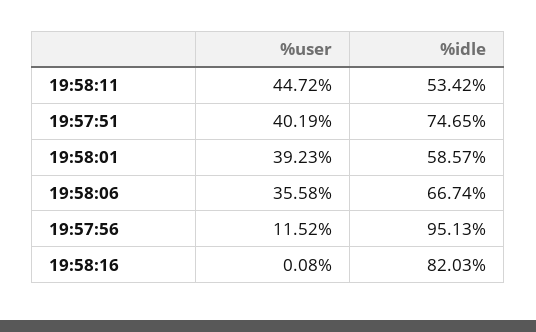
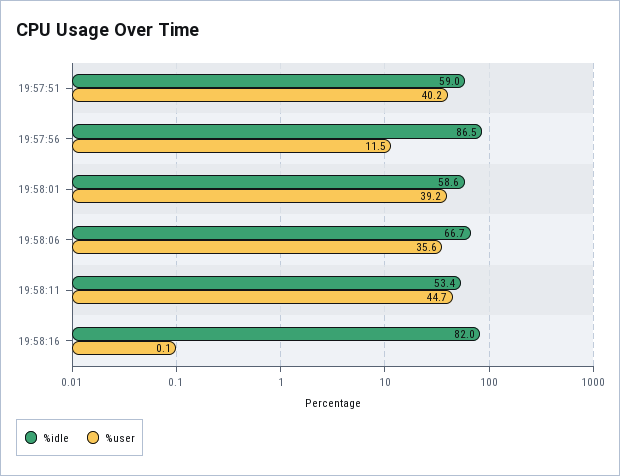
%idle, 19:57:51: 74.65 -> 59
%idle, 19:57:56: 95.13 -> 86.5

